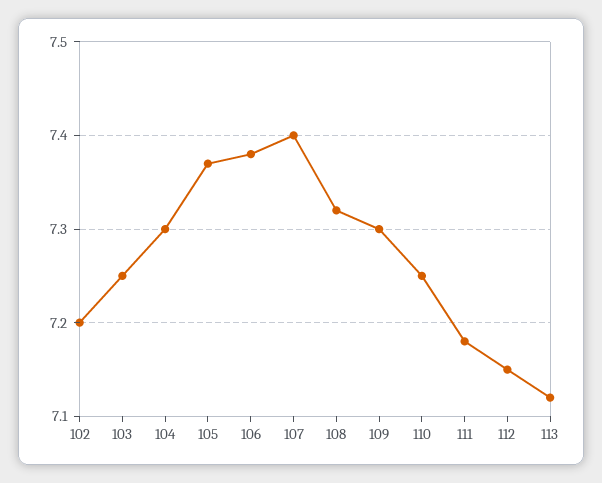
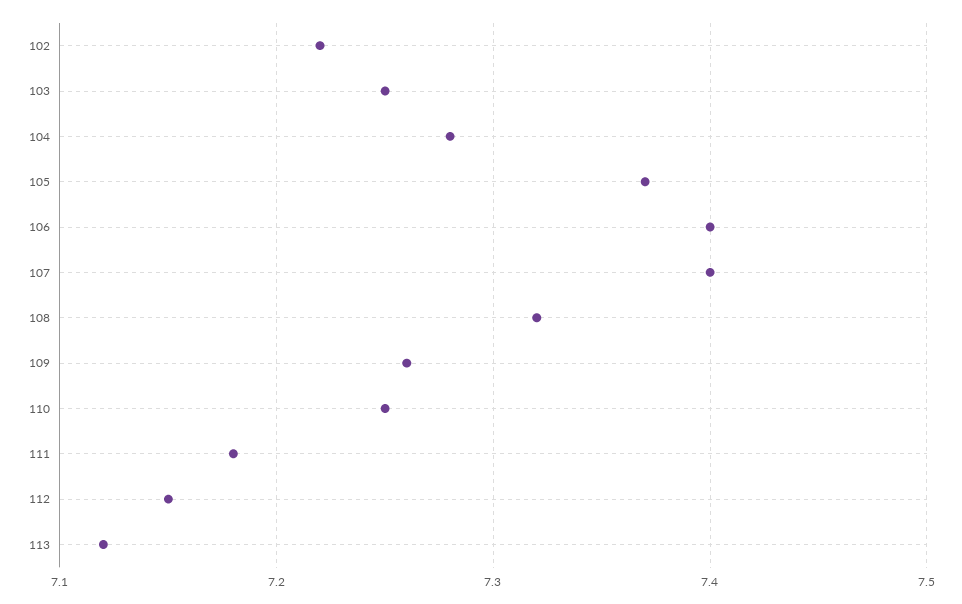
102: 7.2 -> 7.22
104: 7.3 -> 7.28
106: 7.38 -> 7.4
109: 7.3 -> 7.26

